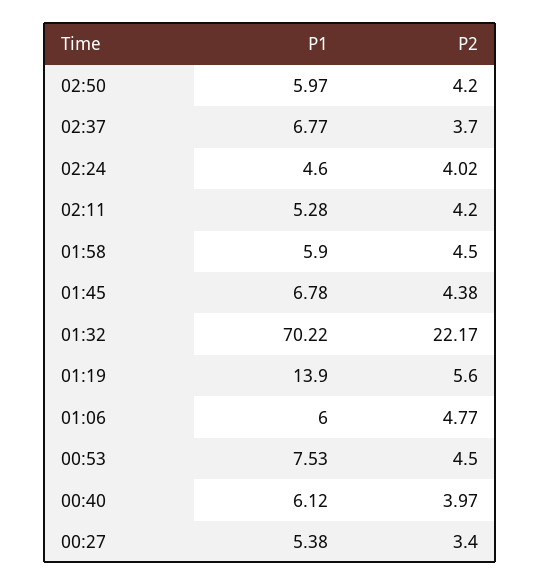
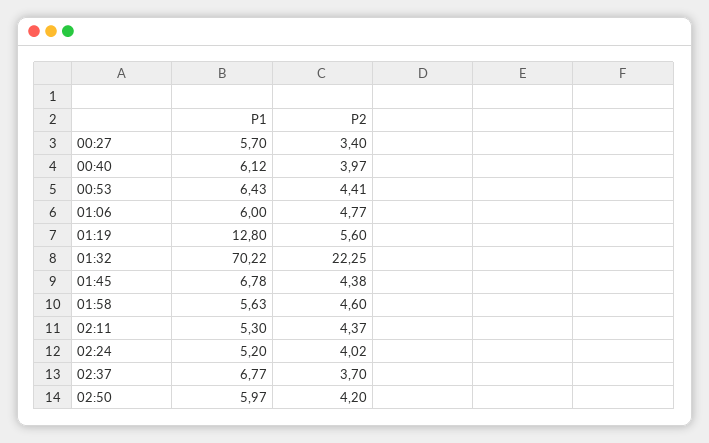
P1, 02:24: 4.6 -> 5.2
P1, 02:11: 5.28 -> 5.3
P2, 02:11: 4.2 -> 4.37
P1, 01:58: 5.9 -> 5.63
P2, 01:58: 4.5 -> 4.6
P2, 01:32: 22.17 -> 22.25
P1, 01:19: 13.9 -> 12.8
P1, 00:53: 7.53 -> 6.43
P2, 00:53: 4.5 -> 4.41
P1, 00:27: 5.38 -> 5.7

